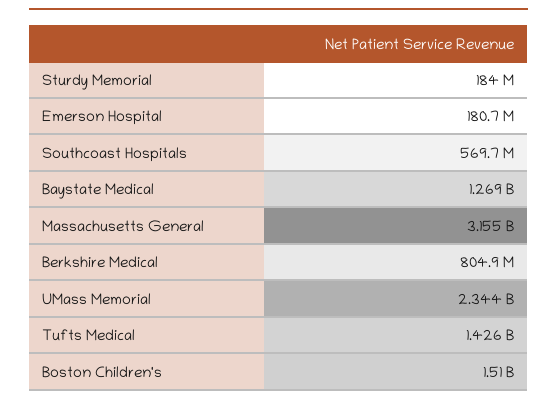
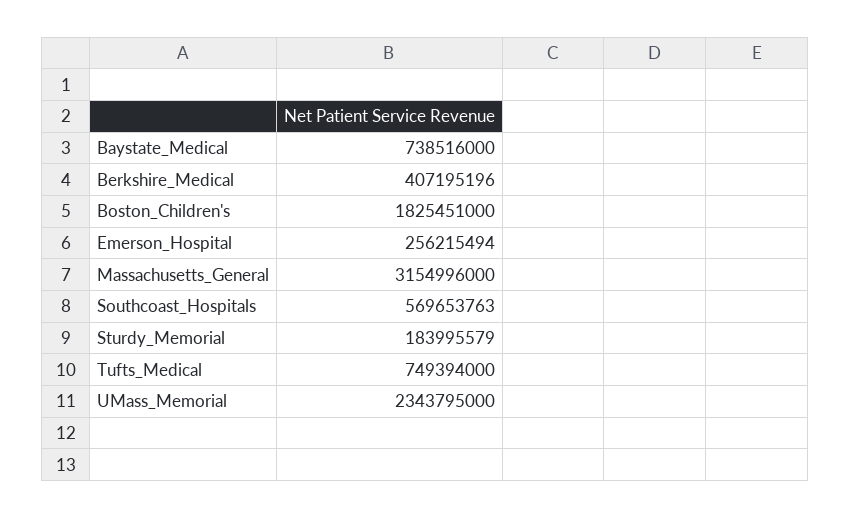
Emerson Hospital: 180700000 -> 256215494
Baystate Medical: 1269000000 -> 738516000
Berkshire Medical: 804900000 -> 407195196
Tufts Medical: 1426000000 -> 749394000
Boston Children's: 1510000000 -> 1825451000

